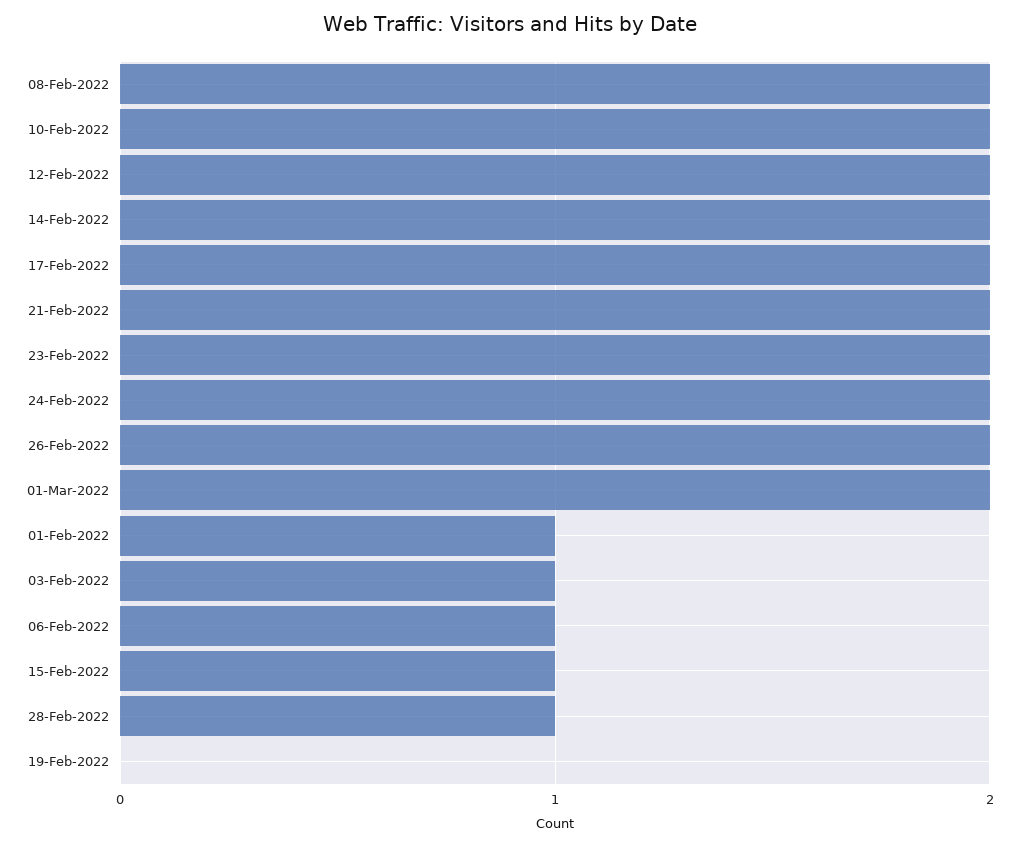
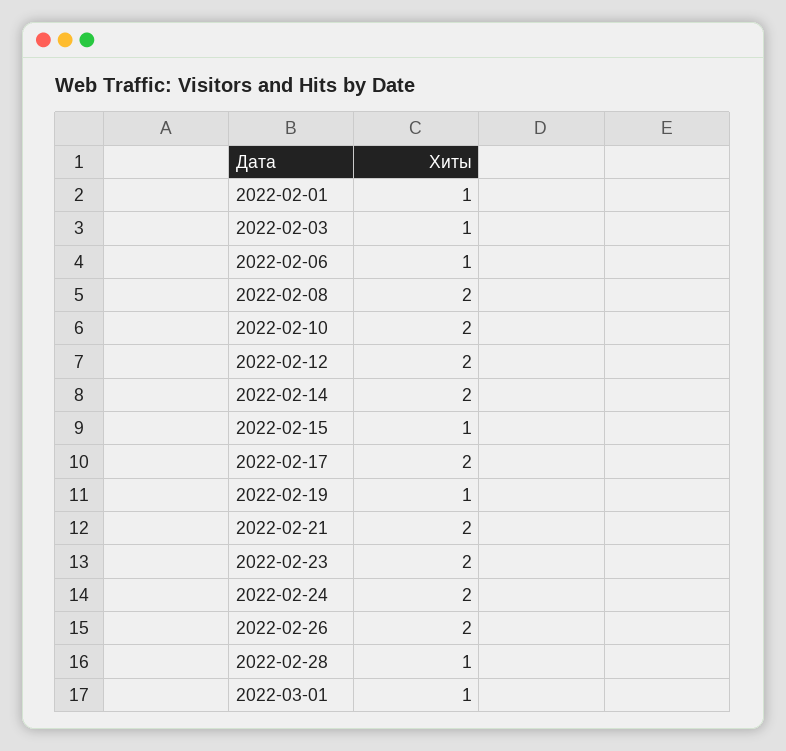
01-Mar-2022: 2 -> 1
19-Feb-2022: 0 -> 1

